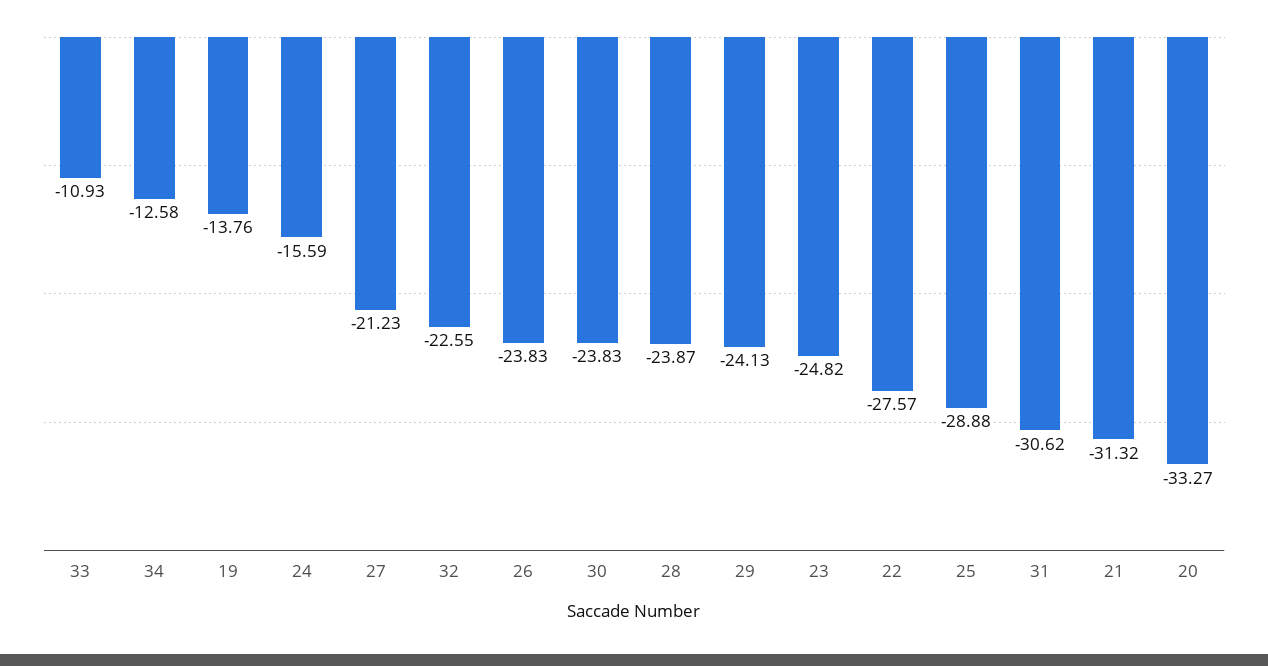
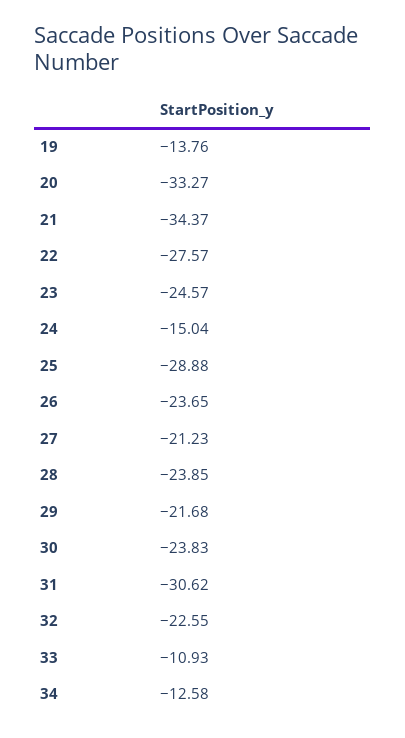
24: -15.59 -> -15.04
26: -23.83 -> -23.65
28: -23.87 -> -23.85
29: -24.13 -> -21.68
23: -24.82 -> -24.57
21: -31.32 -> -34.37

